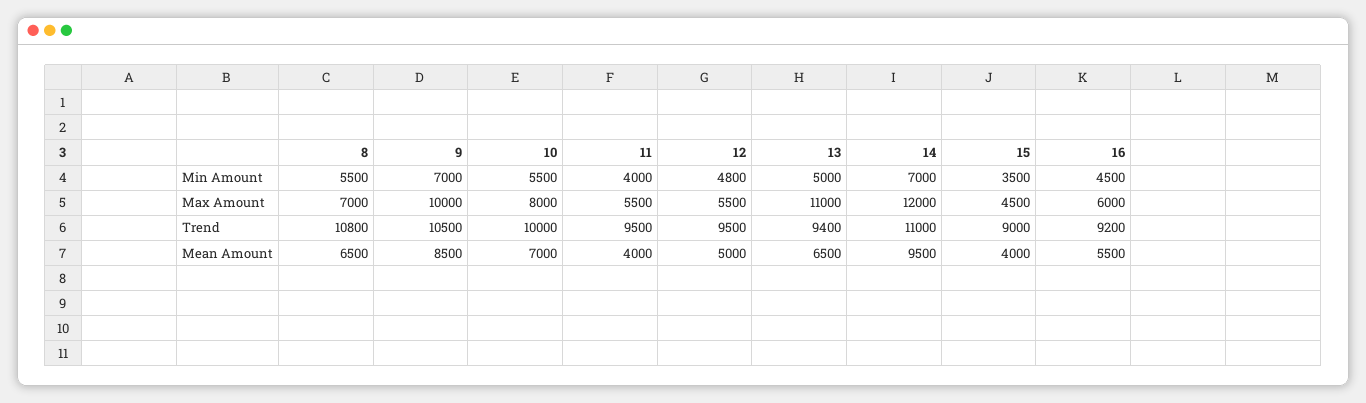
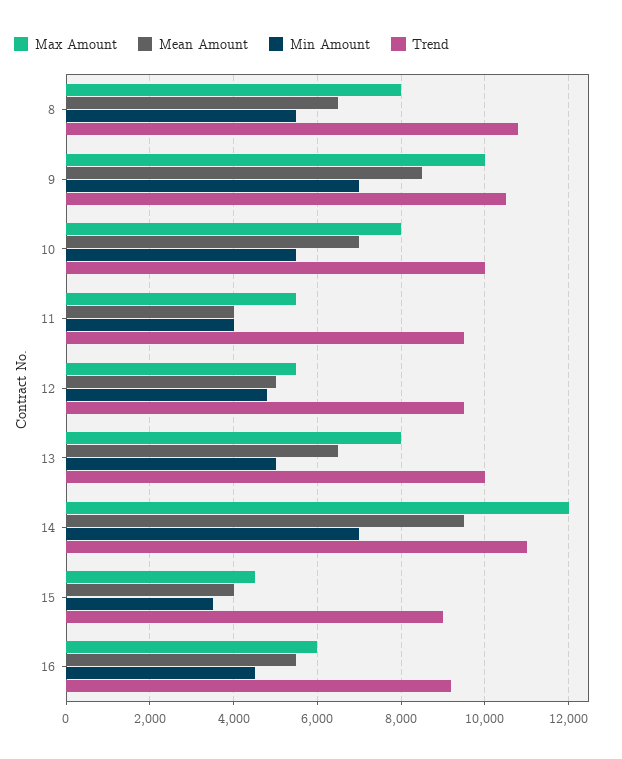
Max Amount, 8: 7000 -> 8000
Max Amount, 13: 11000 -> 8000
Trend, 13: 9400 -> 10000

